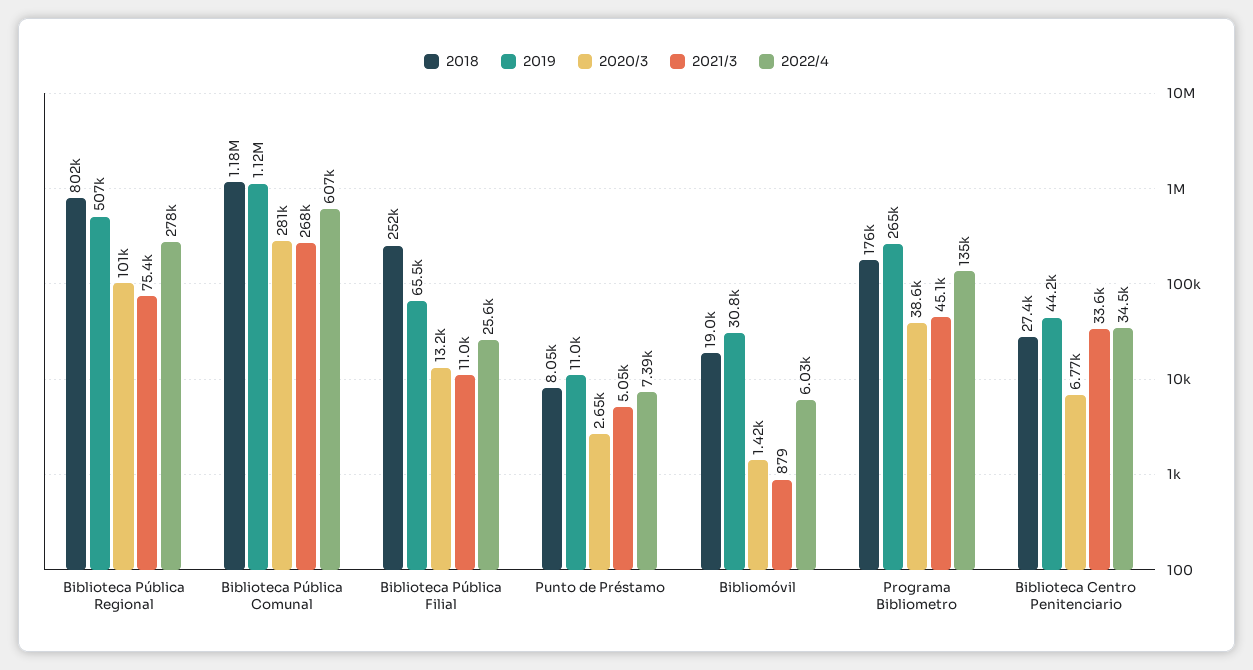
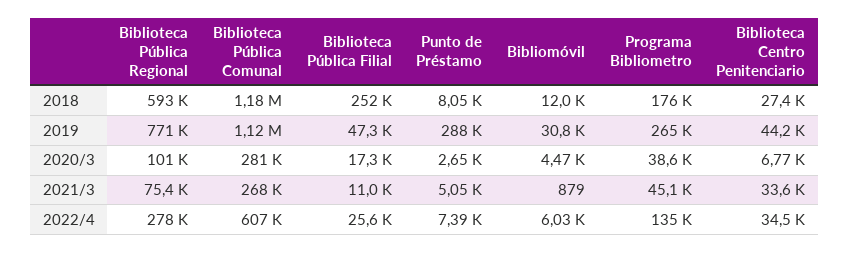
2018, Biblioteca Pública Regional: 802000 -> 593000
2019, Biblioteca Pública Regional: 507000 -> 771000
2019, Biblioteca Pública Filial: 65500 -> 47300
2020/3, Biblioteca Pública Filial: 13200 -> 17300
2019, Punto de Préstamo: 11000 -> 288000
2018, Bibliomóvil: 19000 -> 12000
2020/3, Bibliomóvil: 1420 -> 4470

